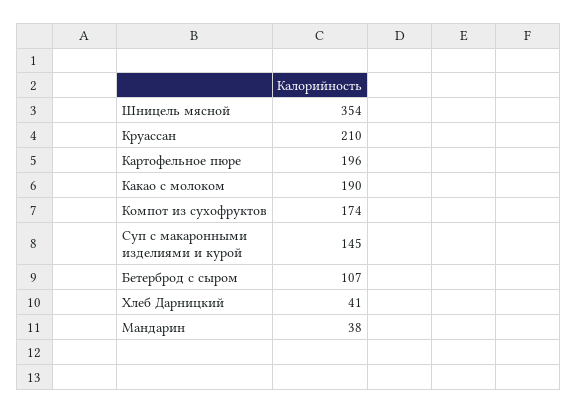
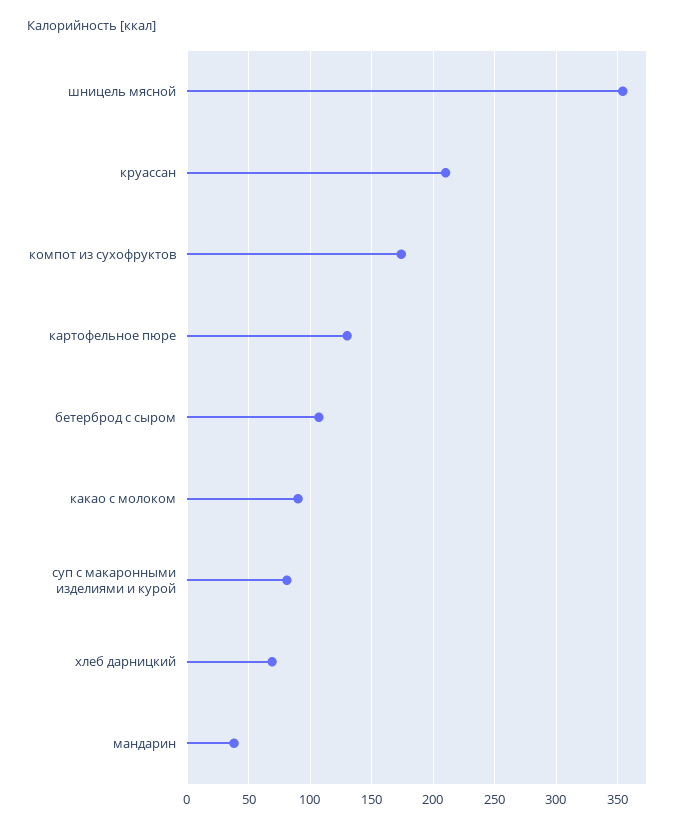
Картофельное пюре: 196 -> 130
Какао с молоком: 190 -> 90
Суп с макаронными изделиями и курой: 145 -> 80
Хлеб Дарницкий: 41 -> 70

